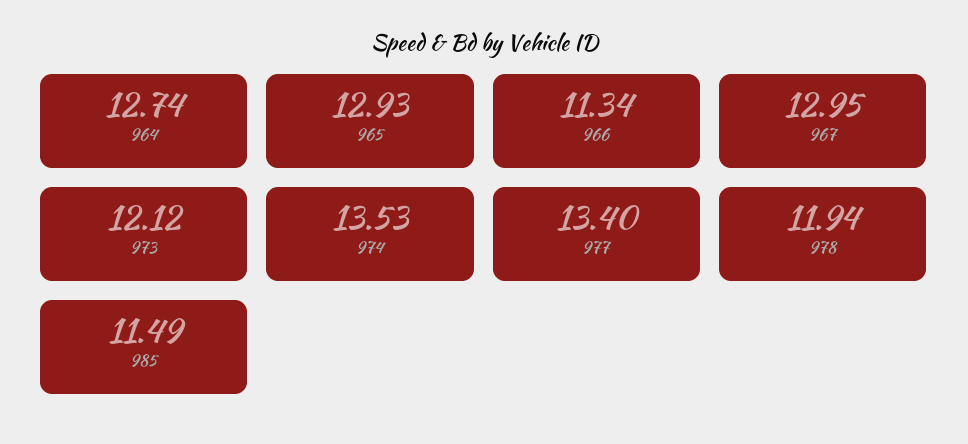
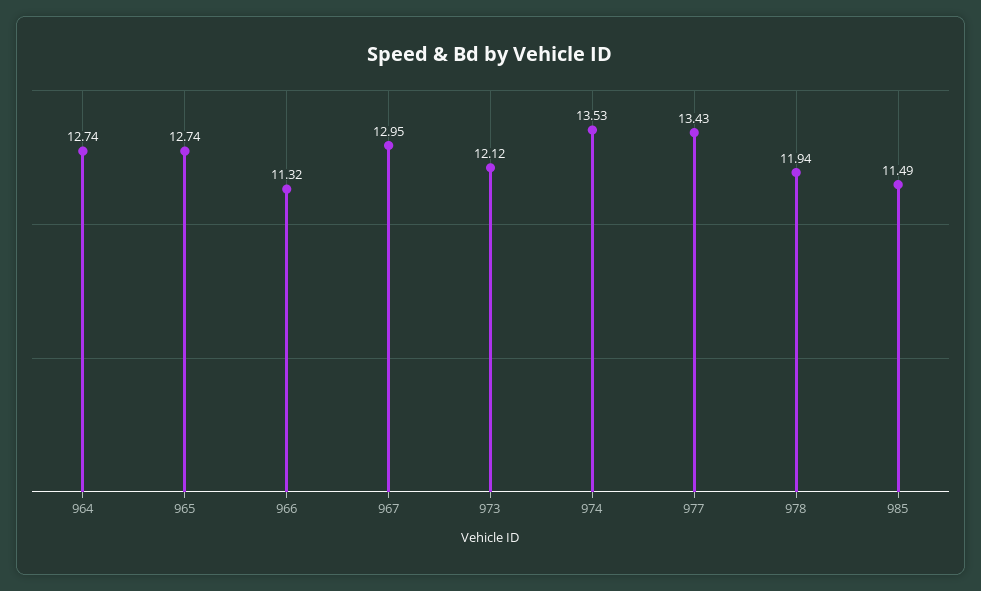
965: 12.93 -> 12.74
966: 11.34 -> 11.32
977: 13.4 -> 13.43

